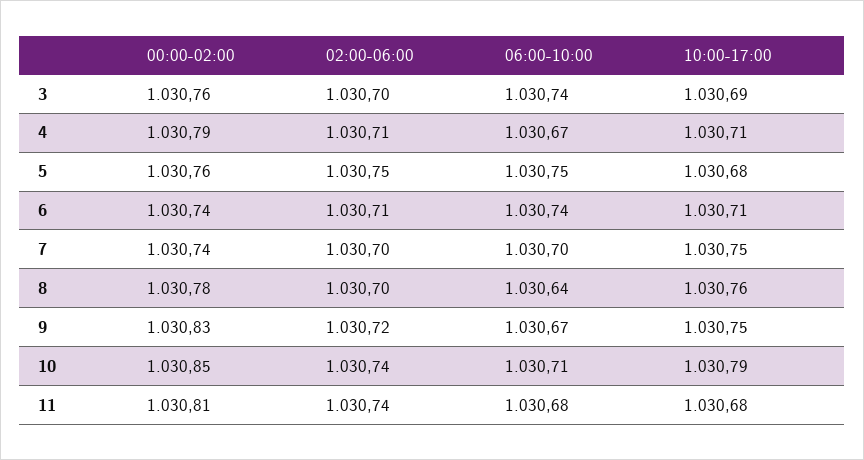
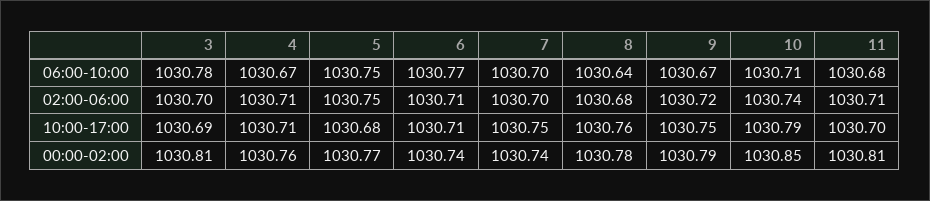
00:00-02:00, 3: 1030.76 -> 1030.81
06:00-10:00, 3: 1030.74 -> 1030.78
00:00-02:00, 4: 1030.79 -> 1030.76
00:00-02:00, 5: 1030.76 -> 1030.77
06:00-10:00, 6: 1030.74 -> 1030.77
02:00-06:00, 8: 1030.7 -> 1030.68
00:00-02:00, 9: 1030.83 -> 1030.79
02:00-06:00, 11: 1030.74 -> 1030.71
10:00-17:00, 11: 1030.68 -> 1030.7

